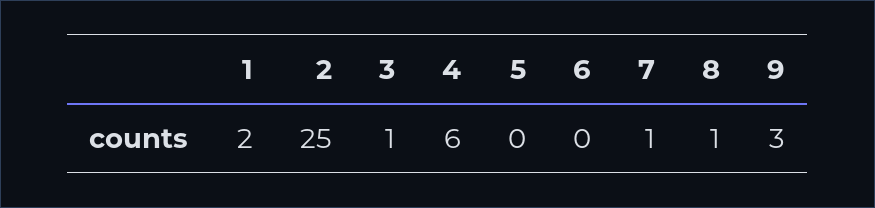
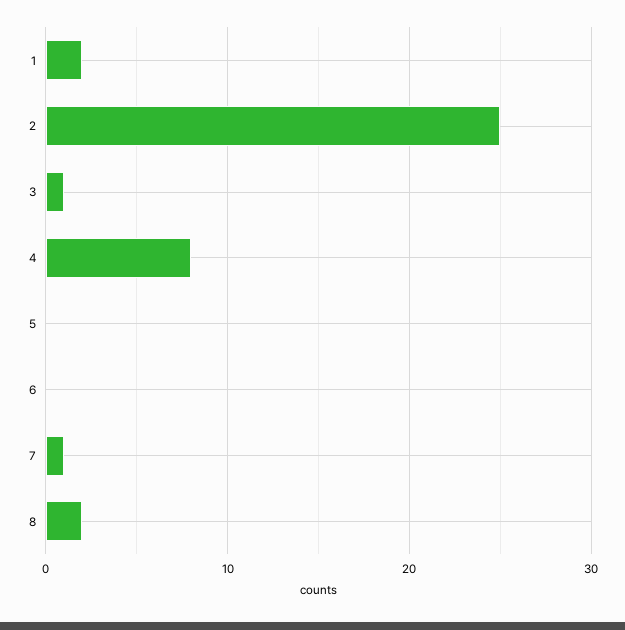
4: 6 -> 8
8: 1 -> 2
9: 3 -> none

